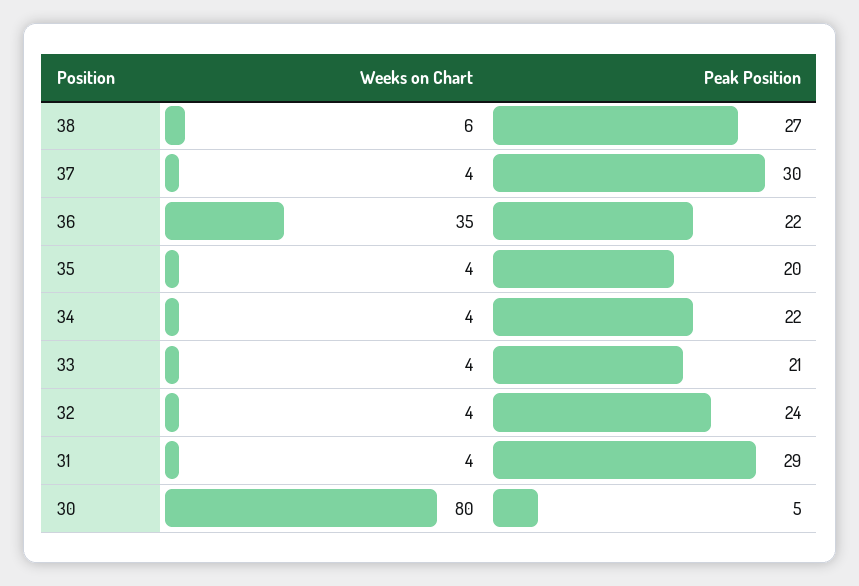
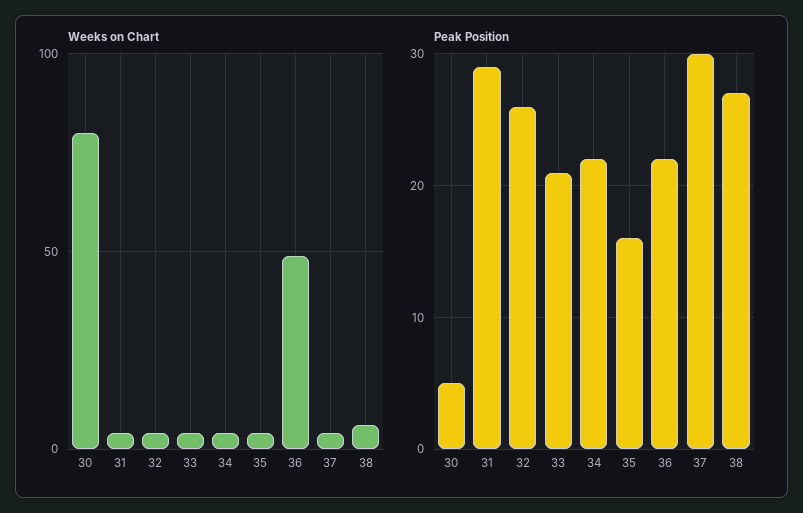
Weeks on Chart, 36: 35 -> 50
Peak Position, 35: 20 -> 16
Peak Position, 32: 24 -> 26

